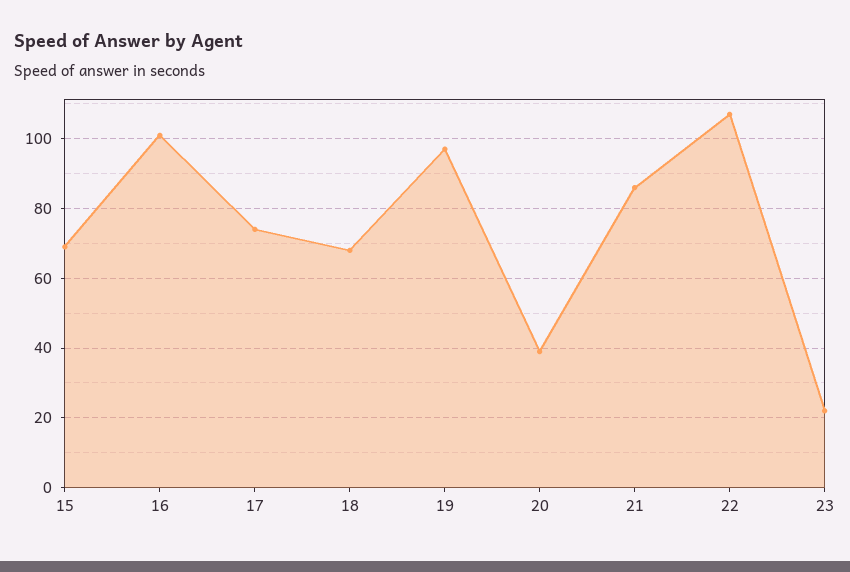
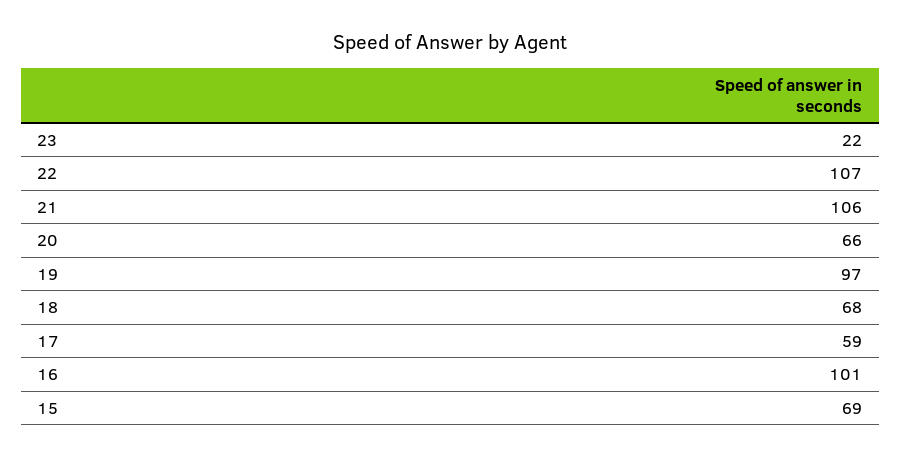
17: 75 -> 59
20: 40 -> 66
21: 85 -> 106

